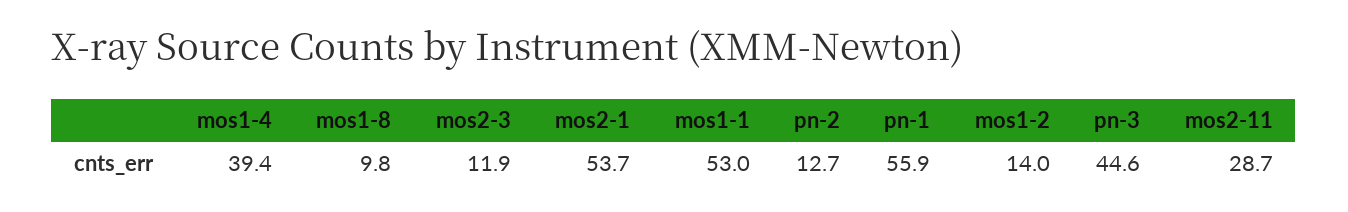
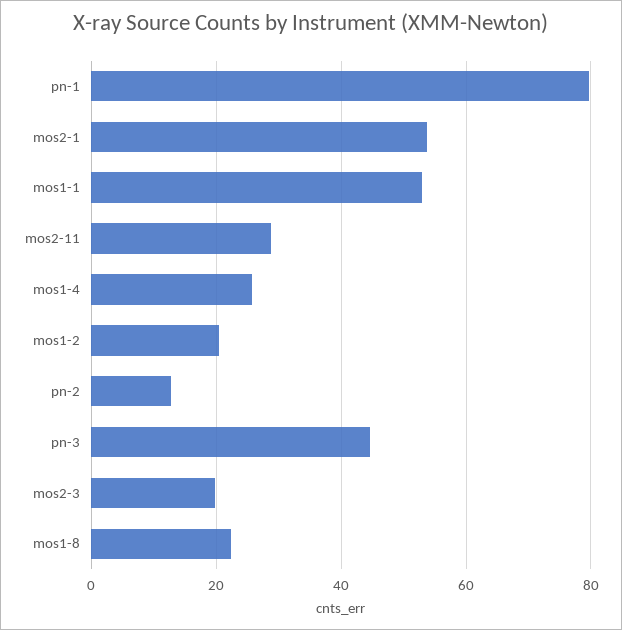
mos1-4: 39.4 -> 26
mos1-8: 9.8 -> 22
mos2-3: 11.9 -> 20
pn-1: 55.9 -> 80
mos1-2: 14 -> 20

